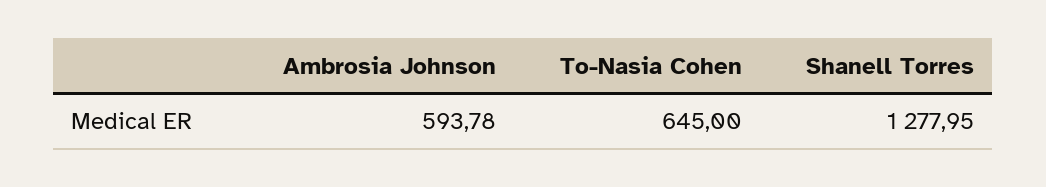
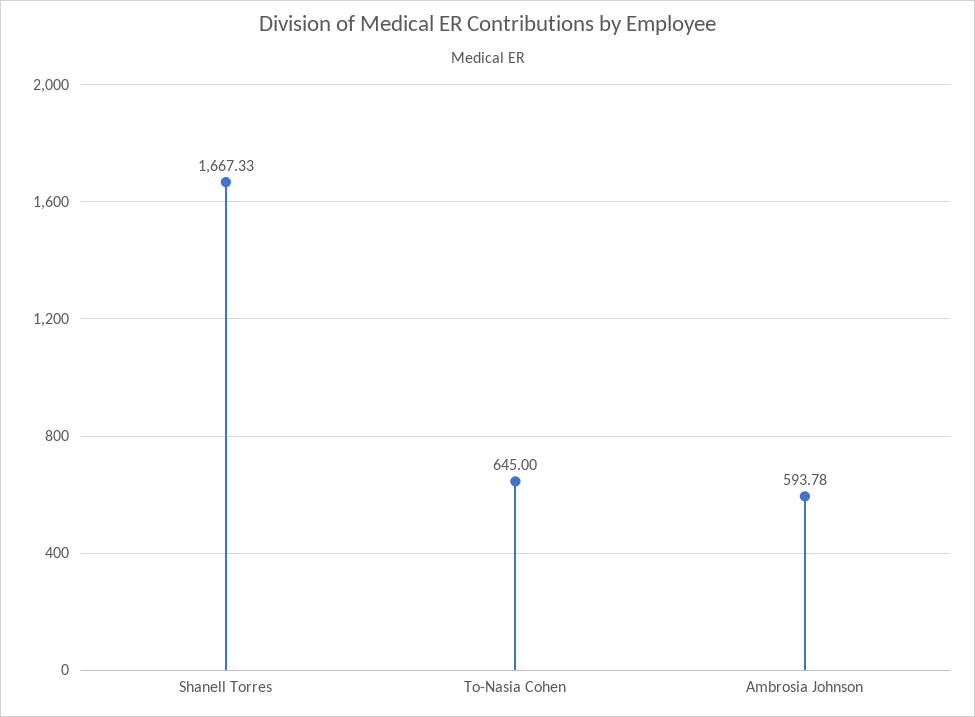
Shanell Torres: 1277.95 -> 1667.33

